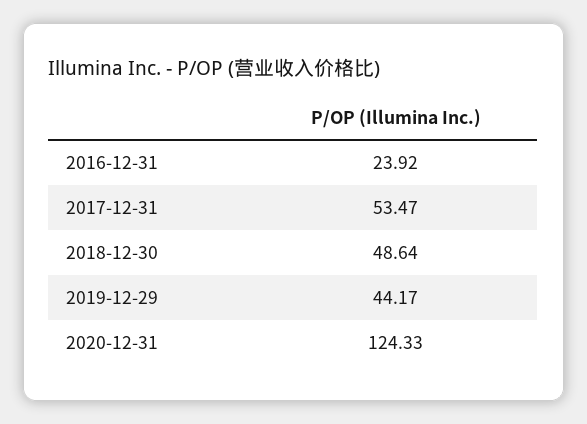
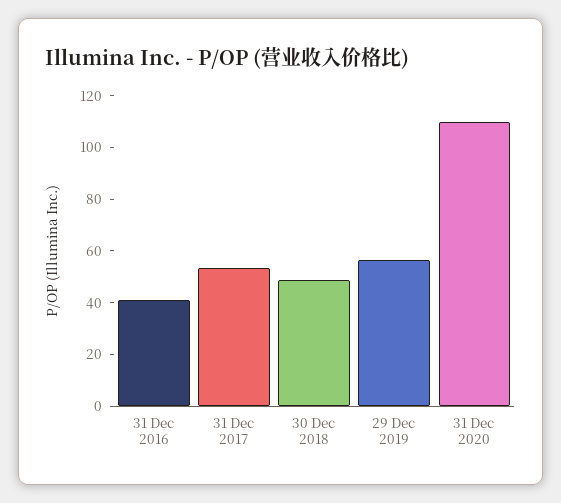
2016-12-31: 23.92 -> 40
2019-12-29: 44.17 -> 55
2020-12-31: 124.33 -> 110

